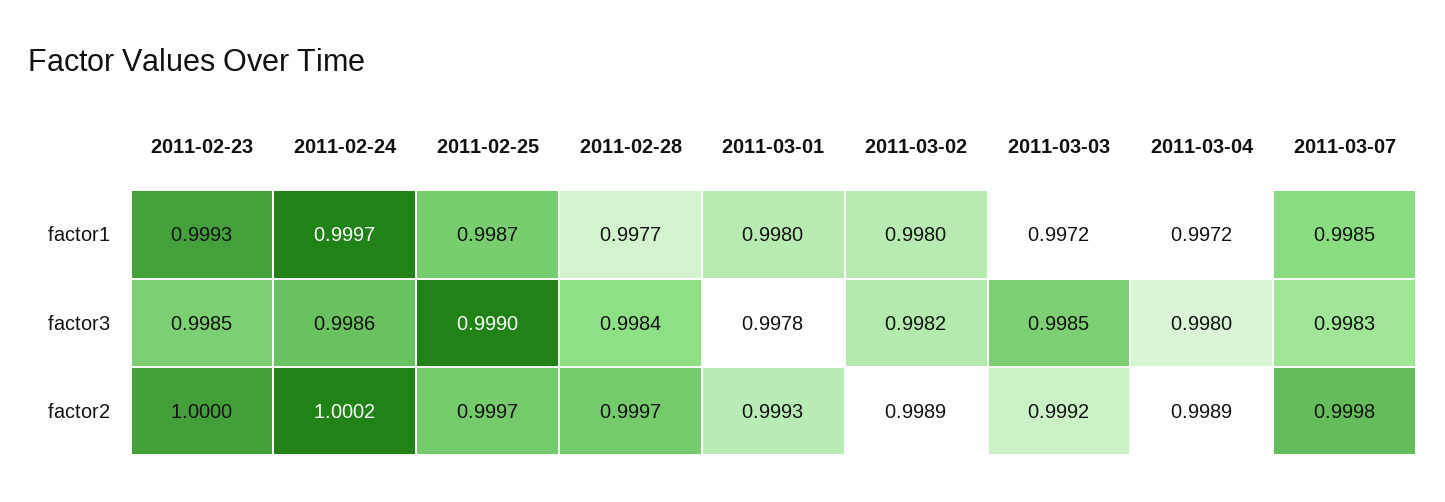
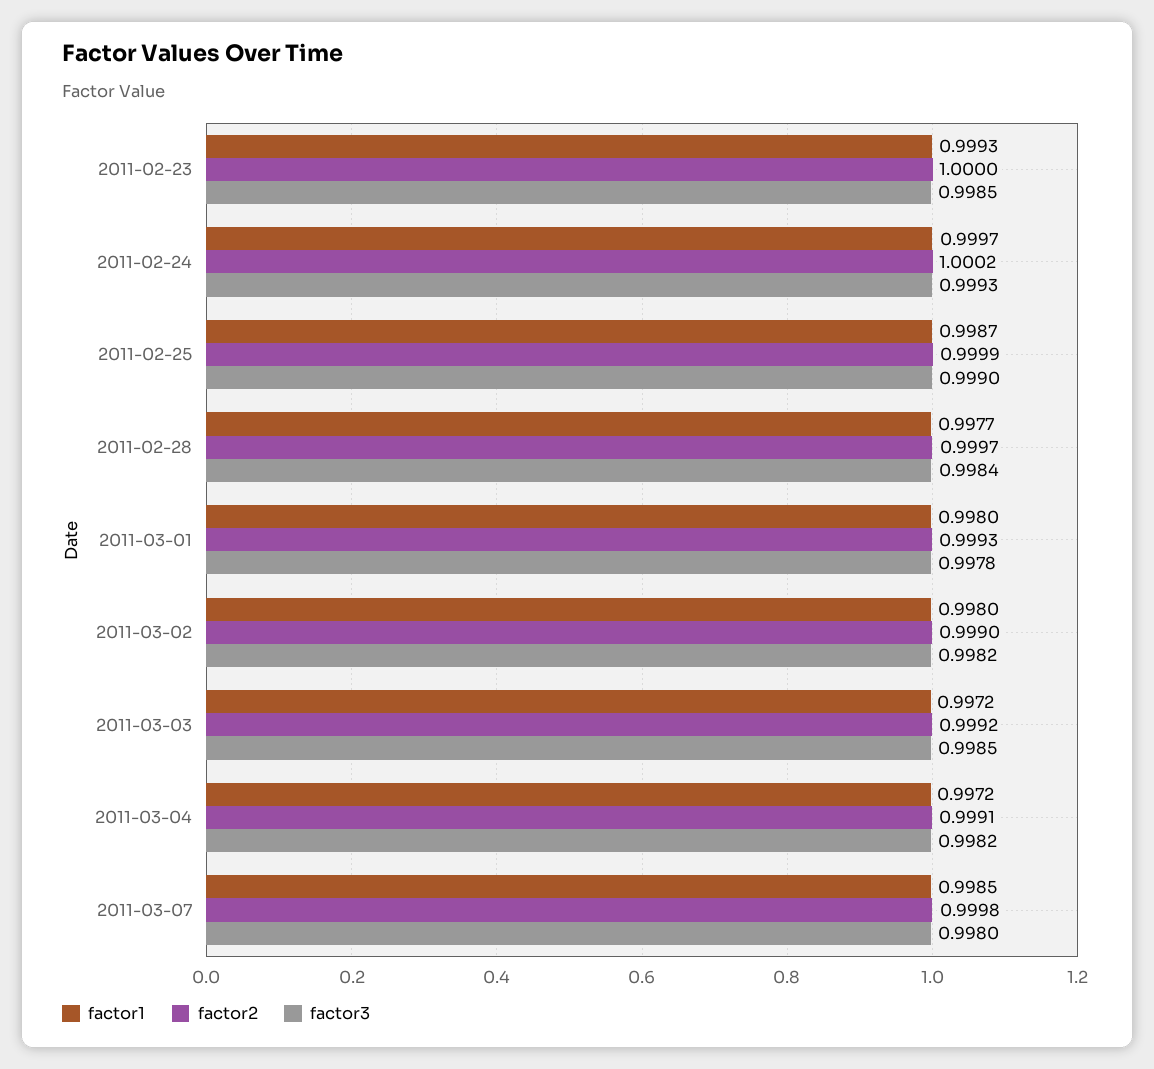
factor3, 2011-02-24: 0.9986 -> 0.9993
factor3, 2011-03-04: 0.998 -> 0.9982
factor3, 2011-03-07: 0.9983 -> 0.998
factor2, 2011-02-25: 0.9997 -> 0.9999
factor2, 2011-03-02: 0.9989 -> 0.999
factor2, 2011-03-04: 0.9989 -> 0.9991

